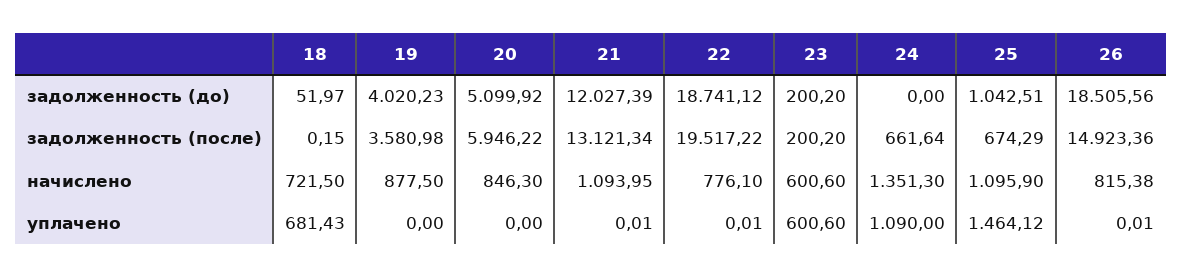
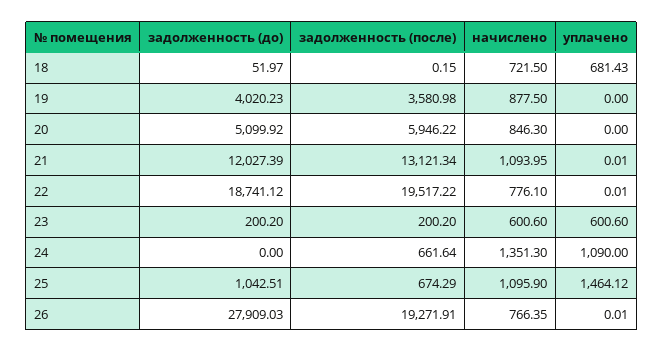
26, задолженность (до): 18505.56 -> 27909.03
26, задолженность (после): 14923.36 -> 19271.91
26, начислено: 815.38 -> 766.35

